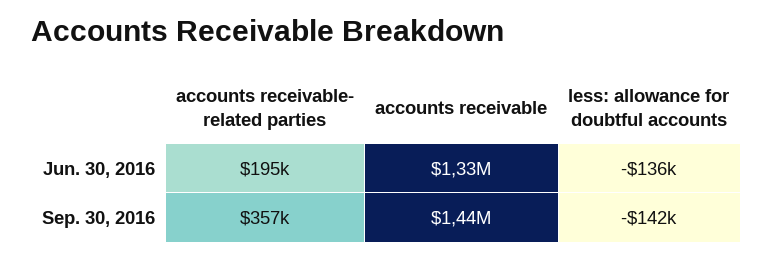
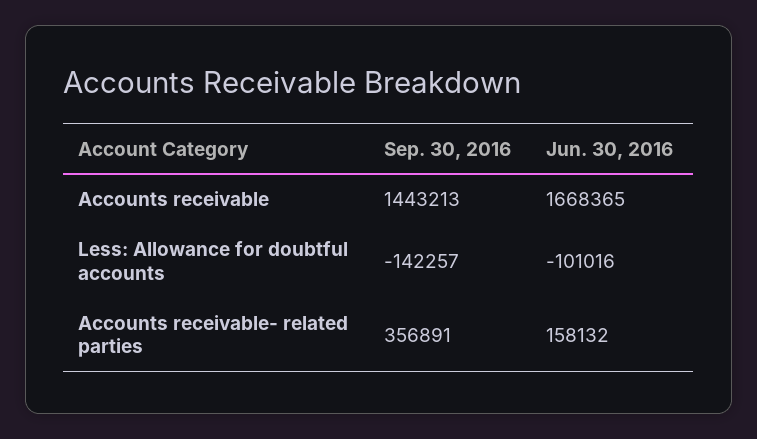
accounts receivable- related parties, Jun. 30, 2016: 195000 -> 158132
accounts receivable, Jun. 30, 2016: 1330000 -> 1668365
less: allowance for doubtful accounts, Jun. 30, 2016: -136000 -> -101016

